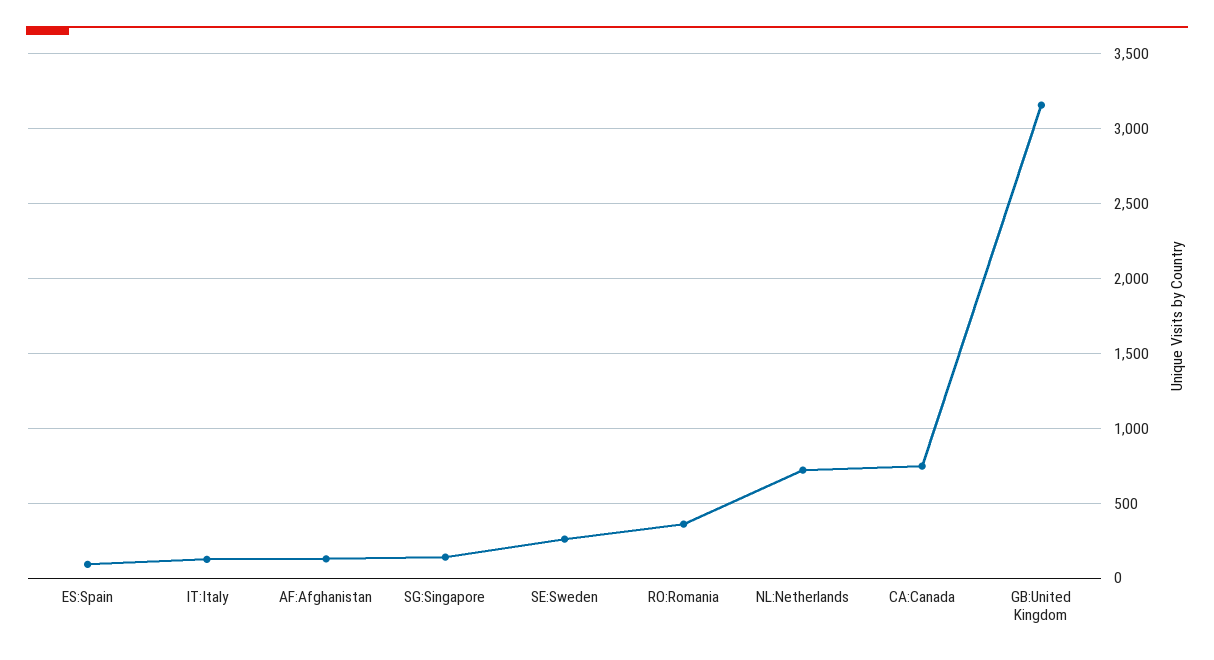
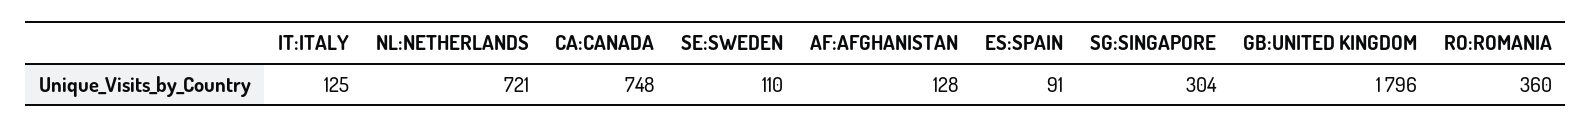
SG:Singapore: 150 -> 304
SE:Sweden: 250 -> 110
GB:United Kingdom: 3150 -> 1796

